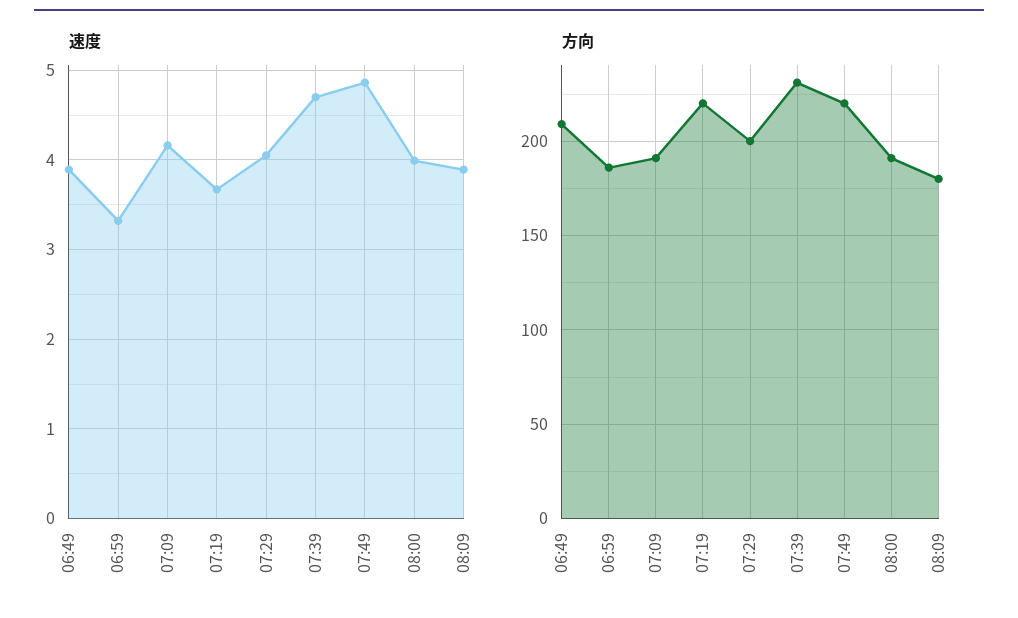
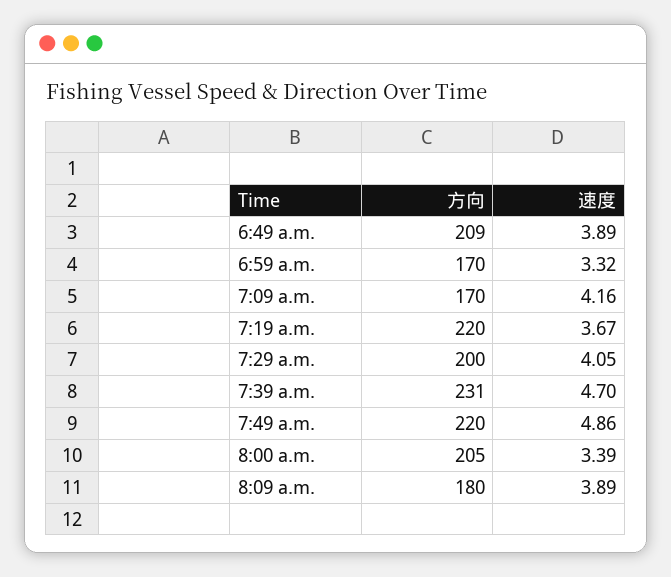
速度, 08:00: 4 -> 3.39
方向, 06:59: 185 -> 170
方向, 07:09: 190 -> 170
方向, 08:00: 190 -> 205

